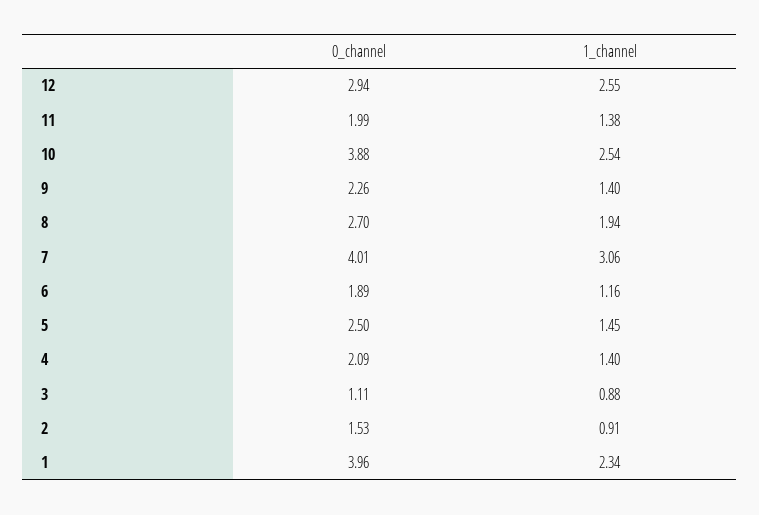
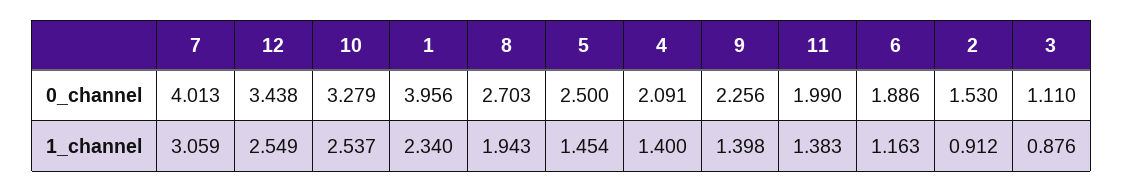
0_channel, 12: 2.94 -> 3.438
0_channel, 10: 3.88 -> 3.279

